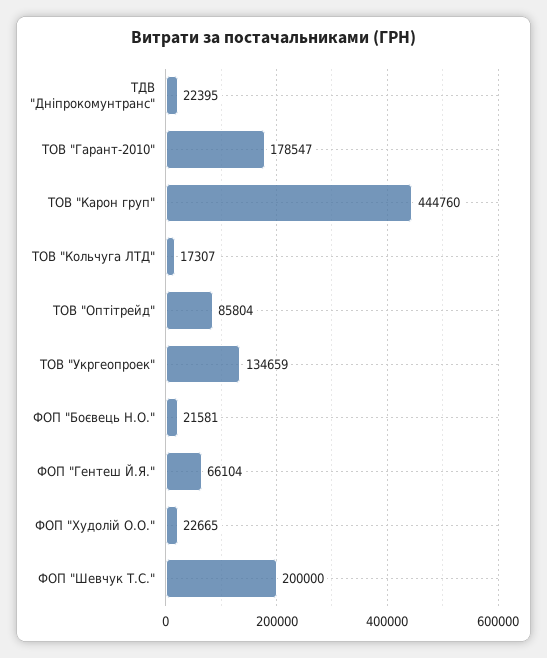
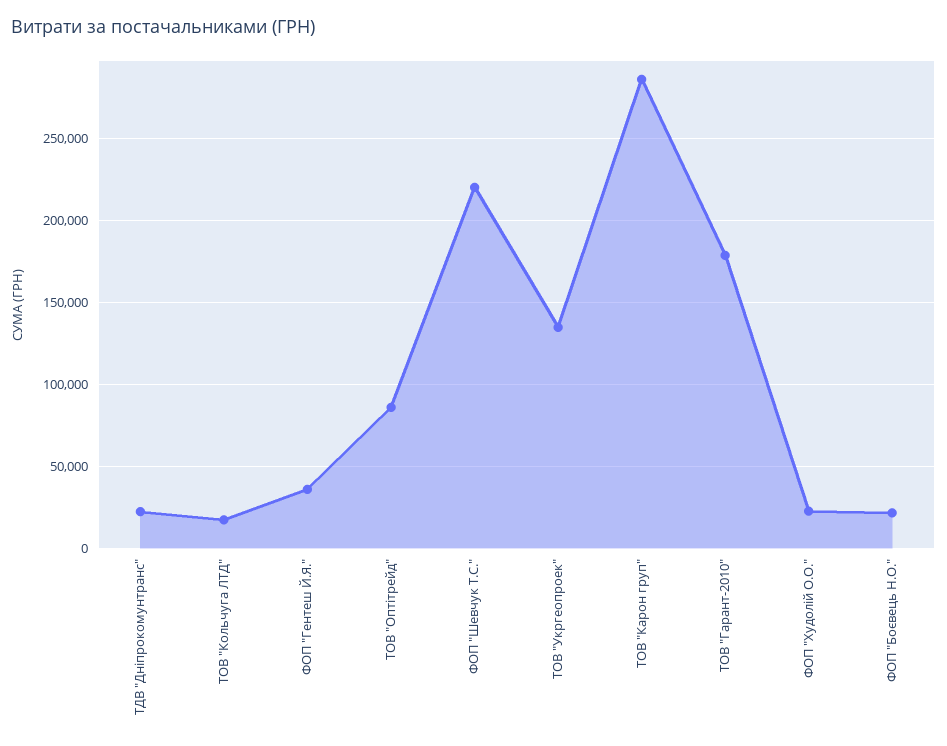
ТОВ "Карон груп": 444760 -> 285000
ФОП "Гентеш Й.Я.": 66104 -> 35000
ФОП "Шевчук Т.С.": 200000 -> 220000

